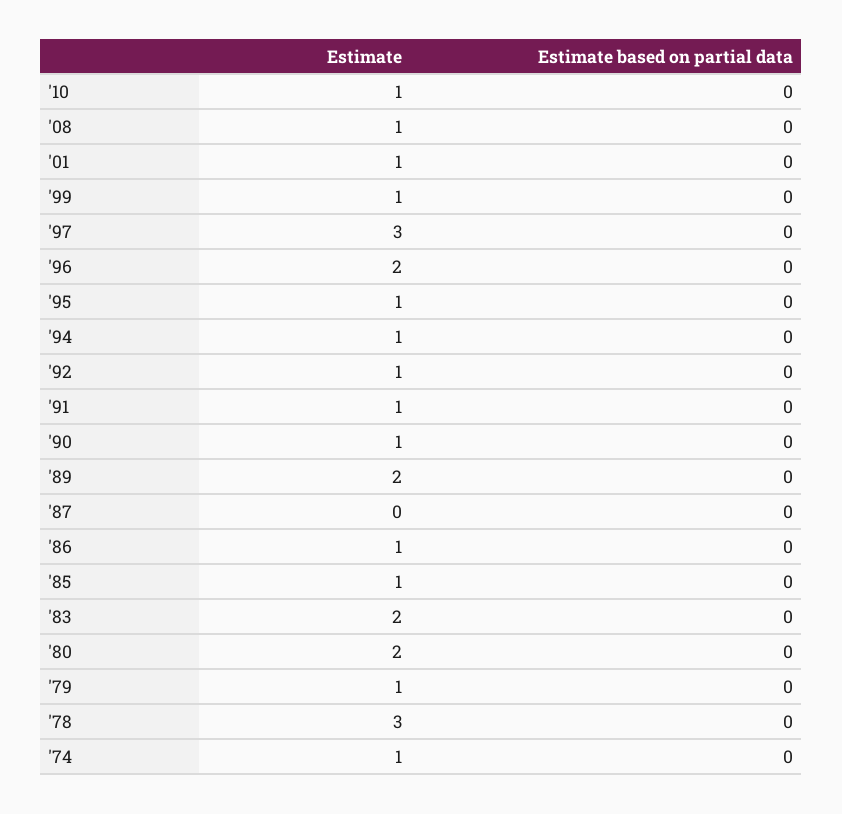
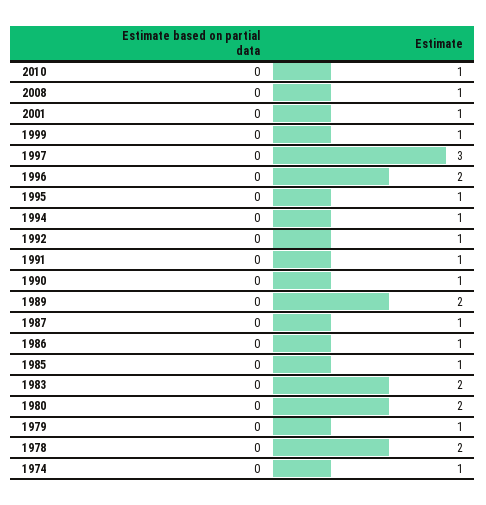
Estimate, '87: 0 -> 1
Estimate, '78: 3 -> 2

